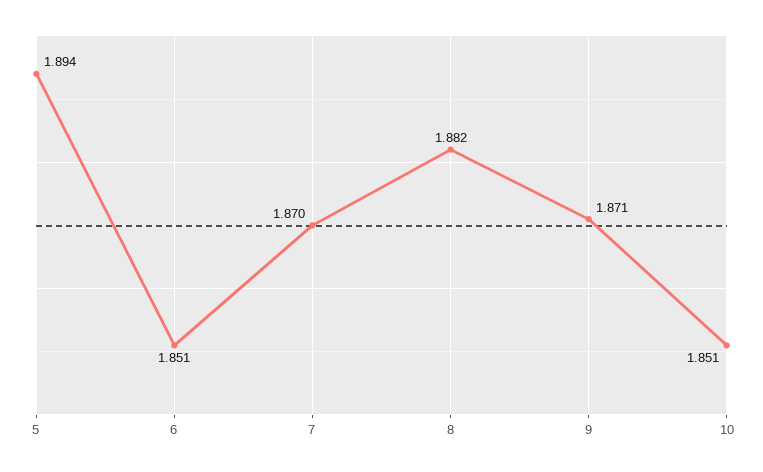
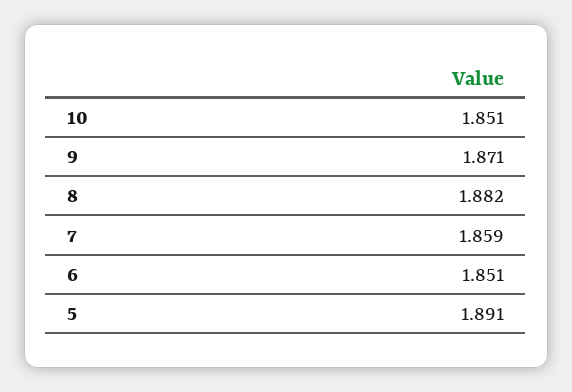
5: 1.894 -> 1.891
7: 1.87 -> 1.859

